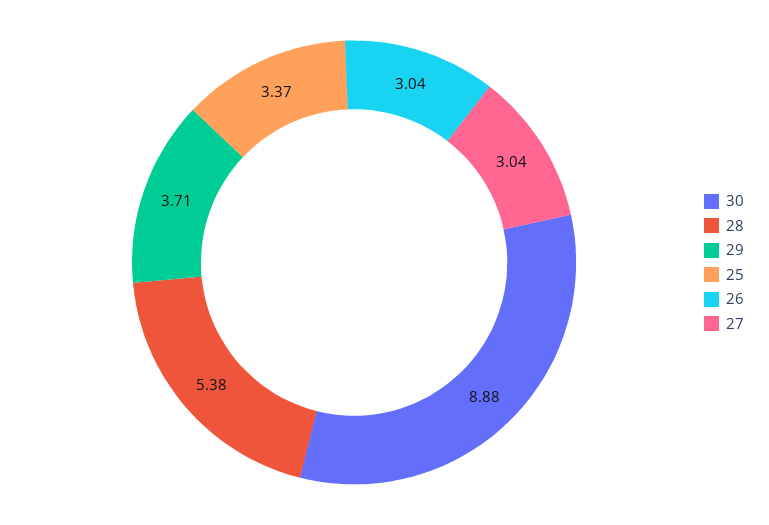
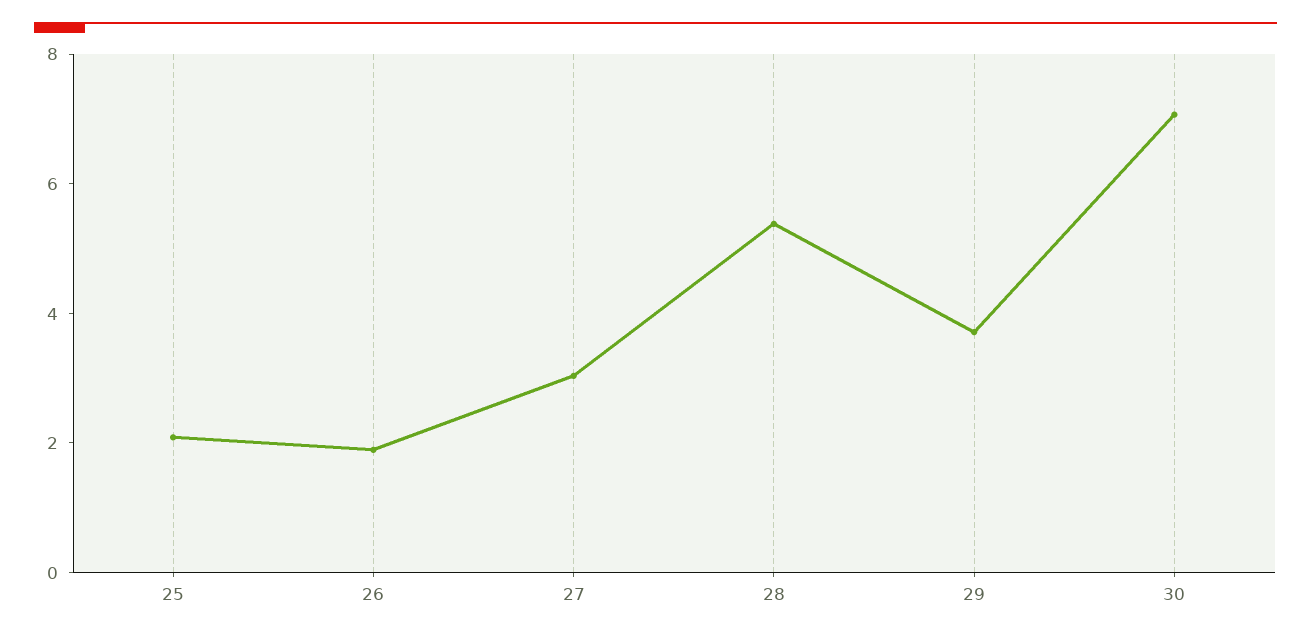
30: 8.88 -> 7
25: 3.37 -> 2
26: 3.04 -> 2

